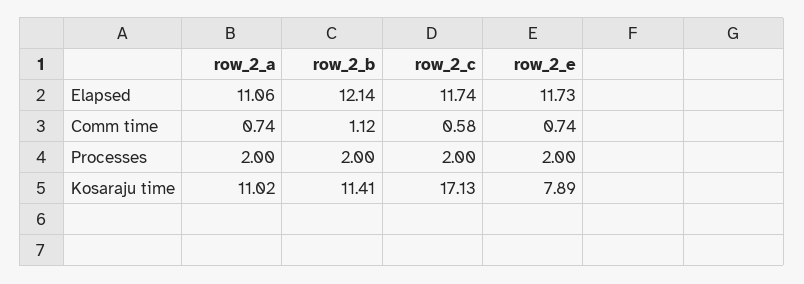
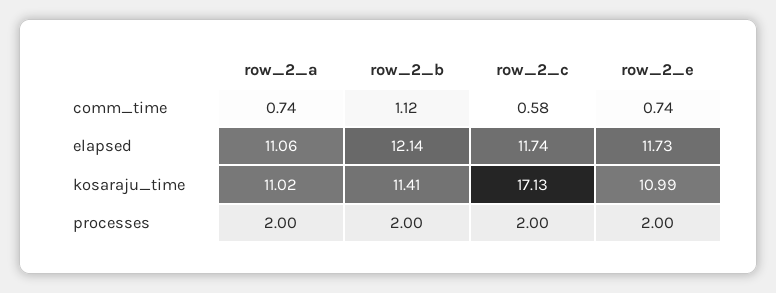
row_2_e, Kosaraju time: 7.89 -> 10.99

